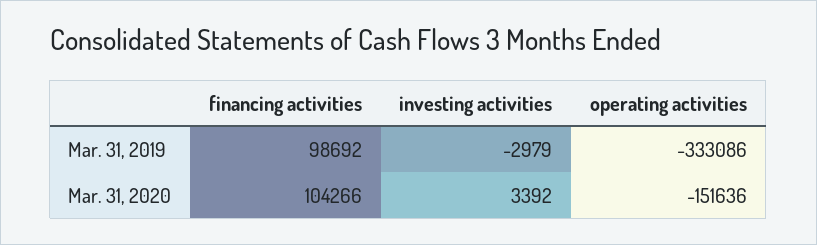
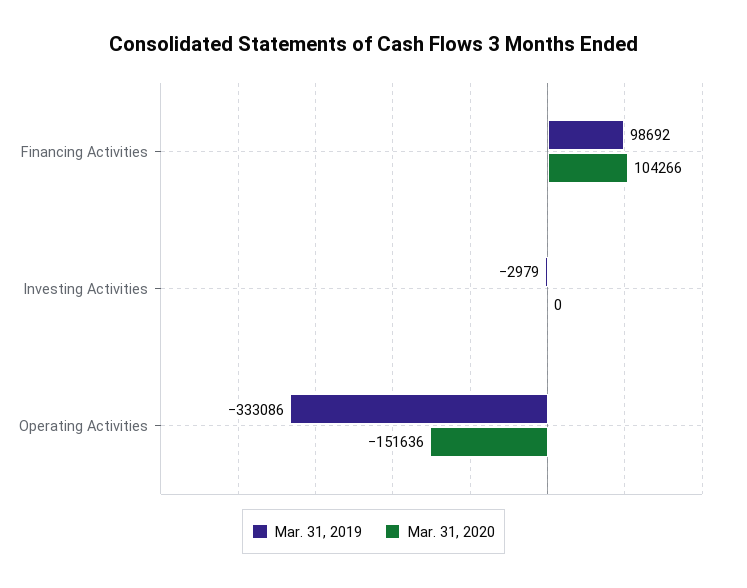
Mar. 31, 2020, investing activities: 3392 -> 0

